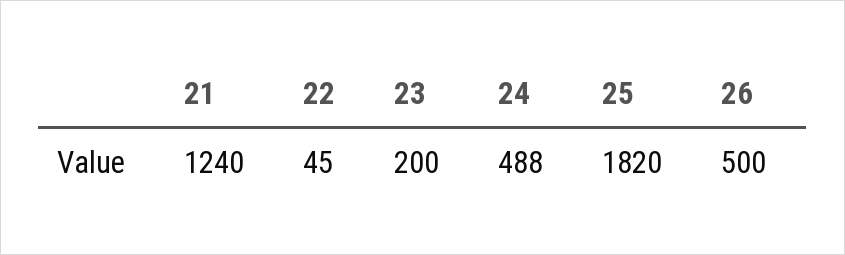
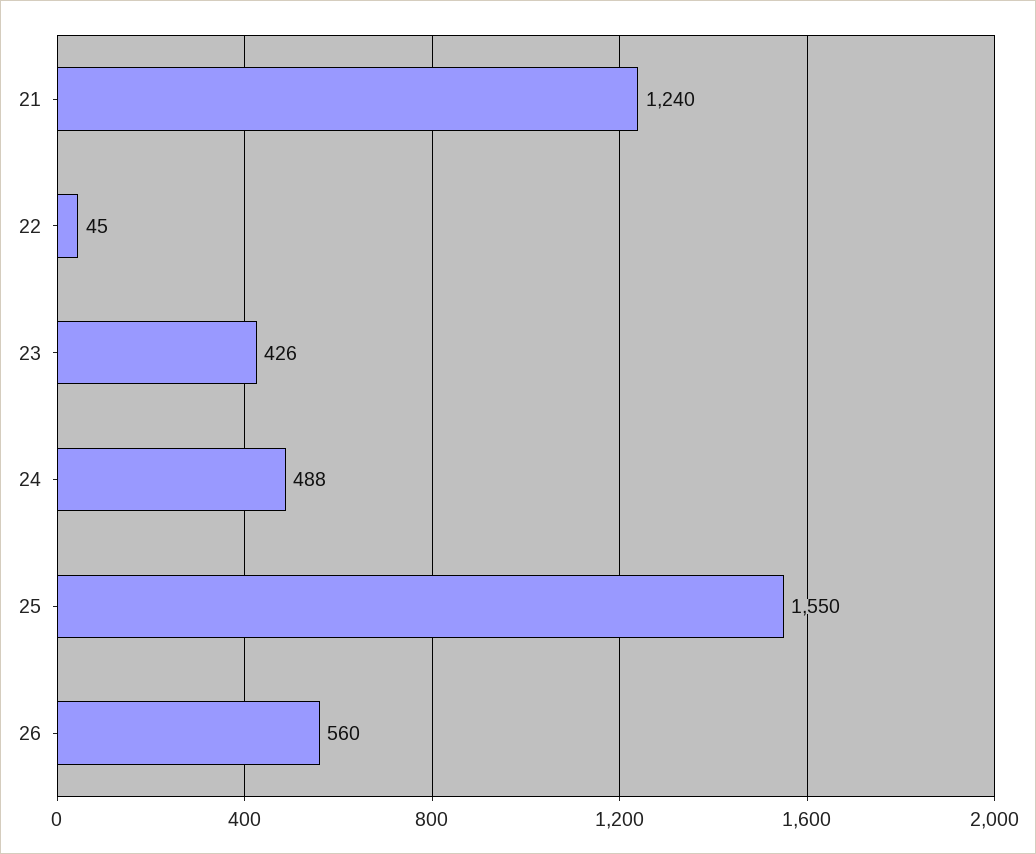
23: 200 -> 426
25: 1820 -> 1550
26: 500 -> 560

